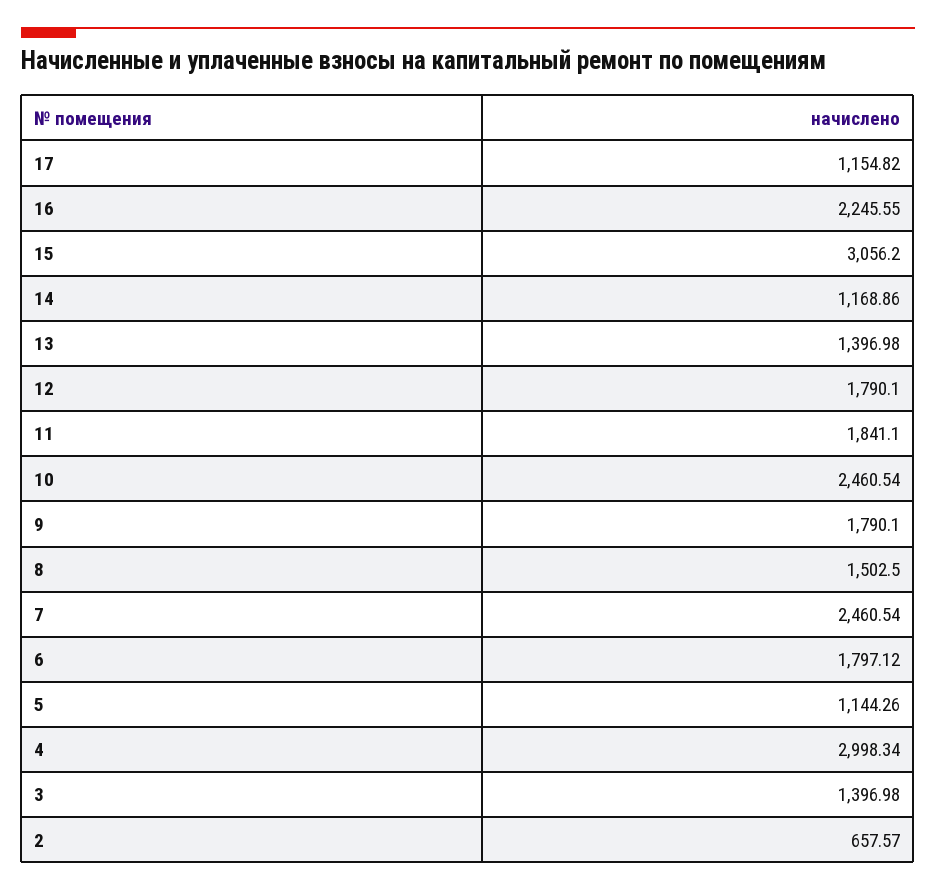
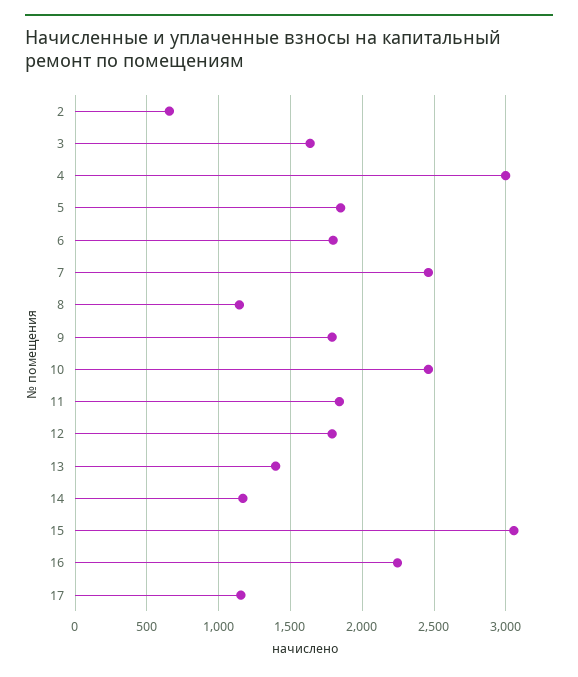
8: 1502.5 -> 1150
5: 1144.26 -> 1850
3: 1396.98 -> 1650

